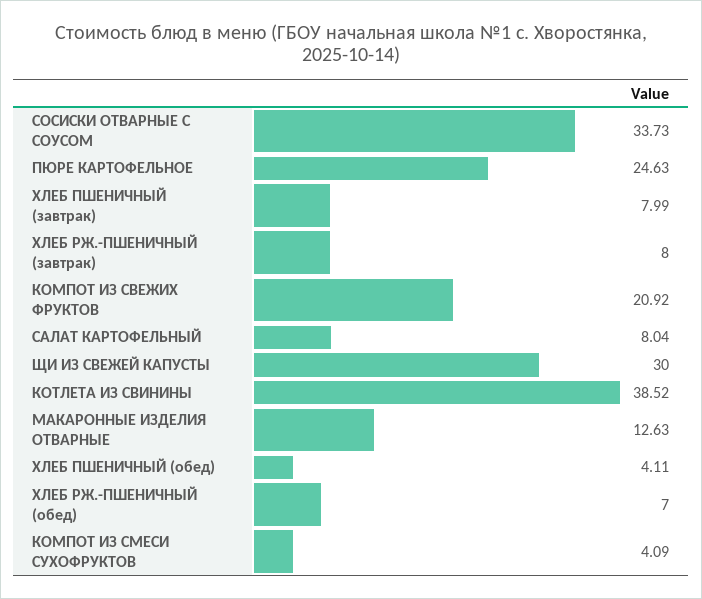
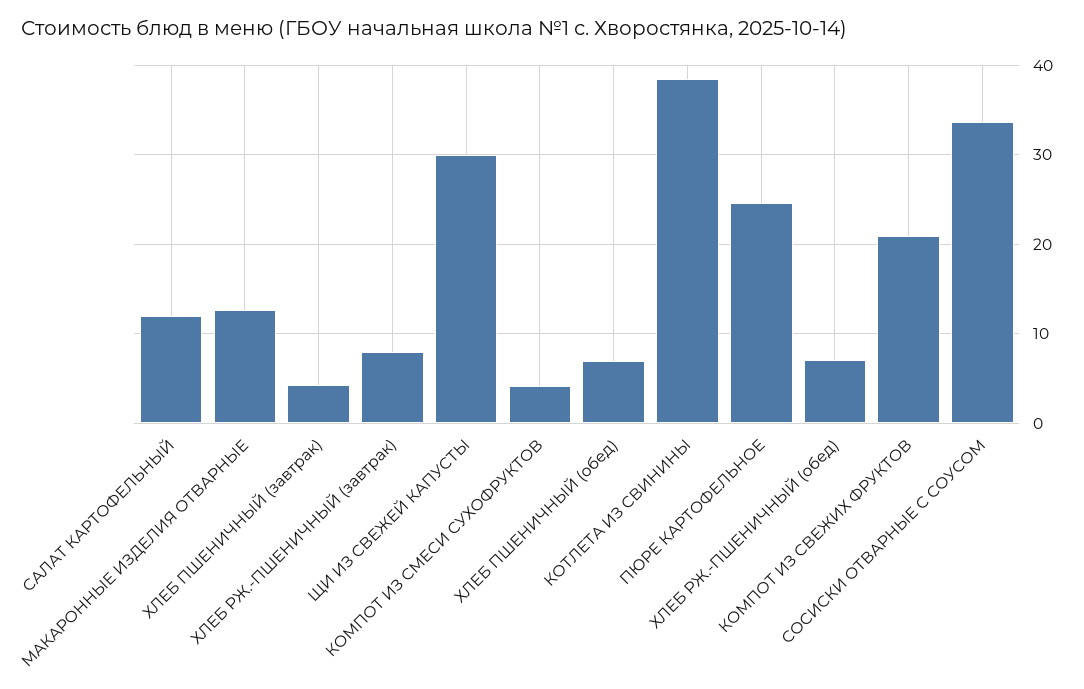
ХЛЕБ ПШЕНИЧНЫЙ (завтрак): 7.99 -> 4
САЛАТ КАРТОФЕЛЬНЫЙ: 8.04 -> 12
ХЛЕБ ПШЕНИЧНЫЙ (обед): 4.11 -> 7

